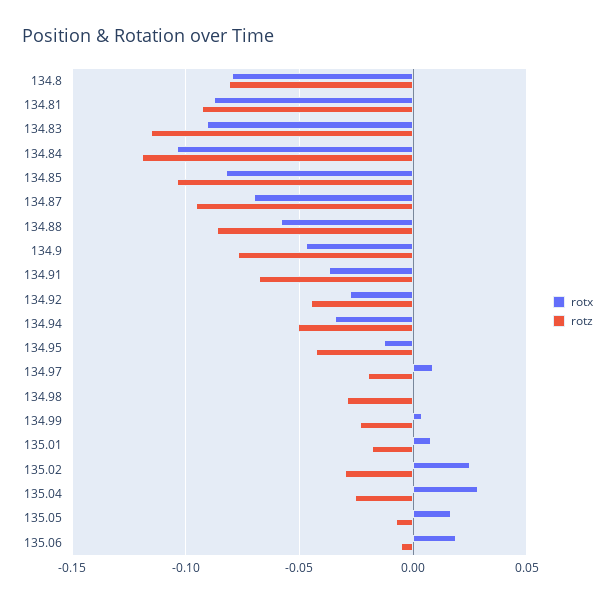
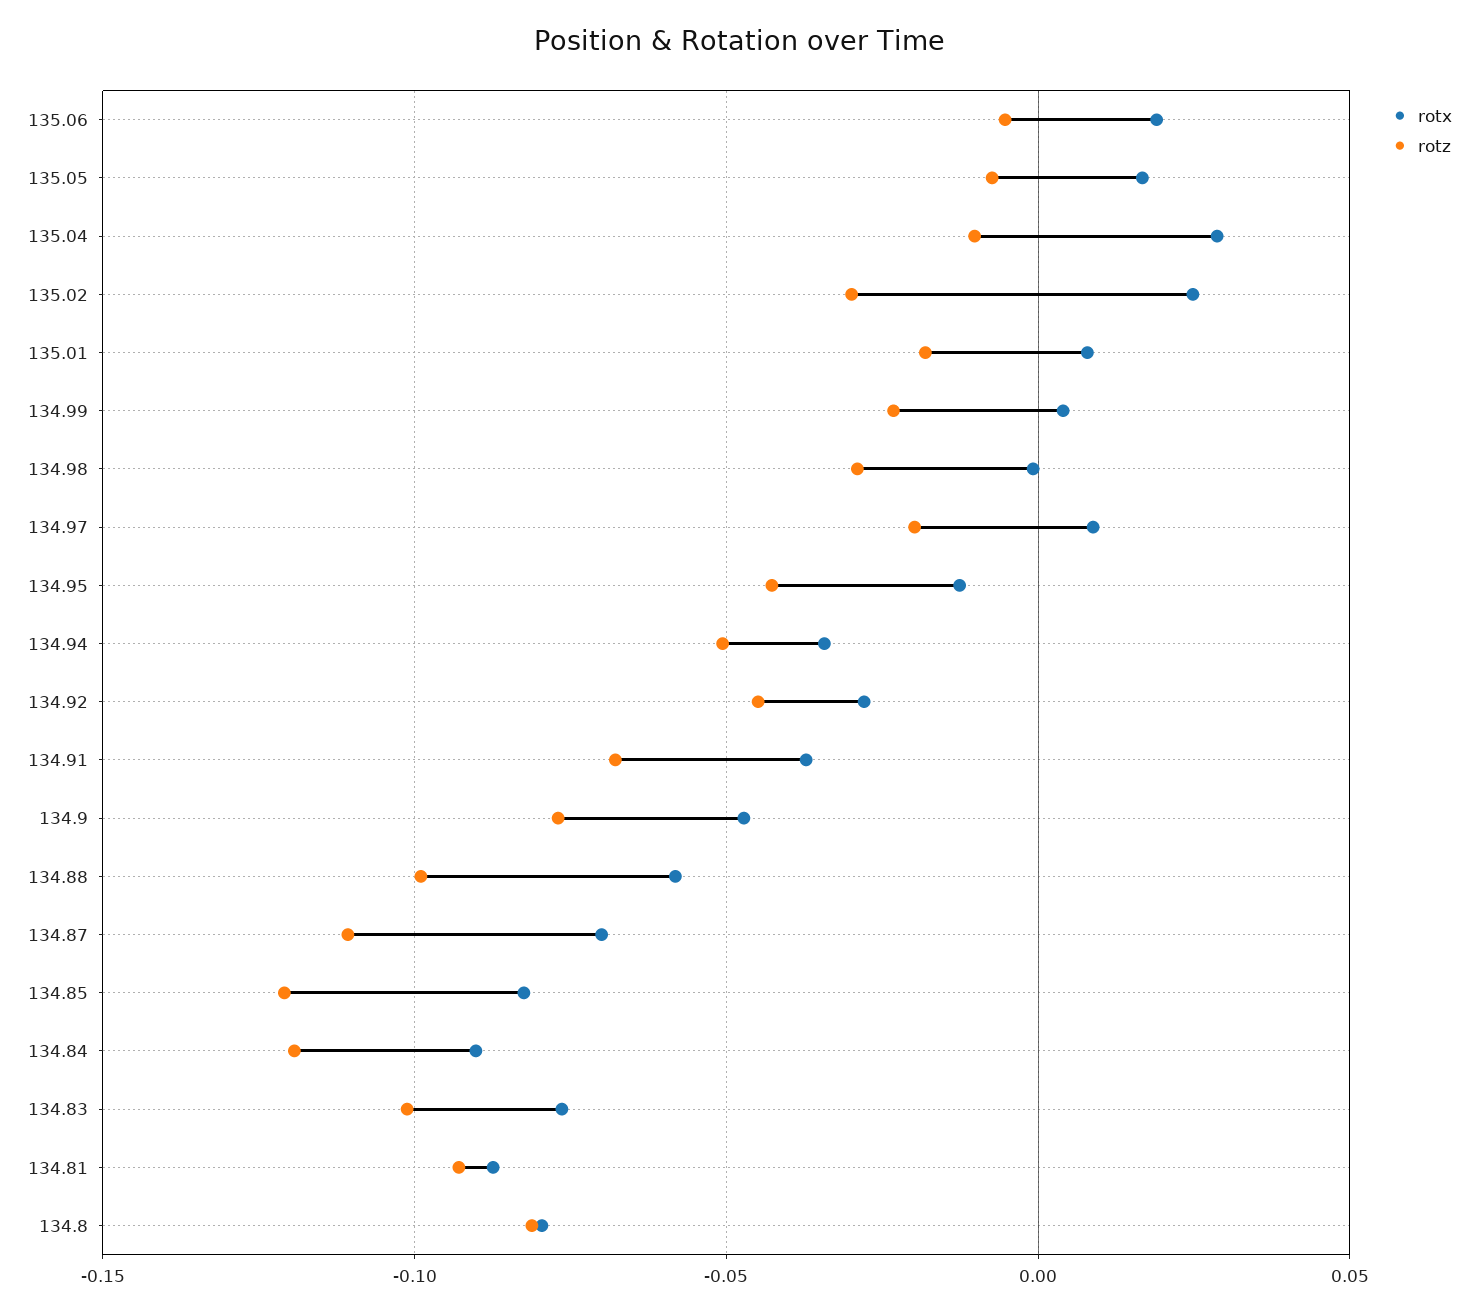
rotx, 134.83: -0.09 -> -0.075
rotz, 134.83: -0.115 -> -0.1
rotx, 134.84: -0.105 -> -0.09
rotz, 134.85: -0.105 -> -0.12
rotz, 134.87: -0.095 -> -0.11
rotz, 134.88: -0.085 -> -0.1
rotz, 135.04: -0.025 -> -0.01

